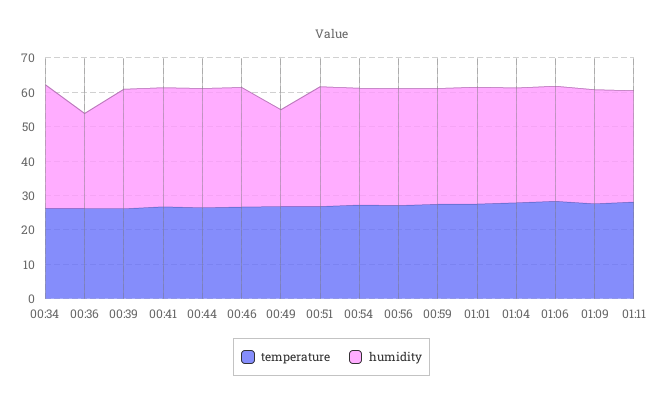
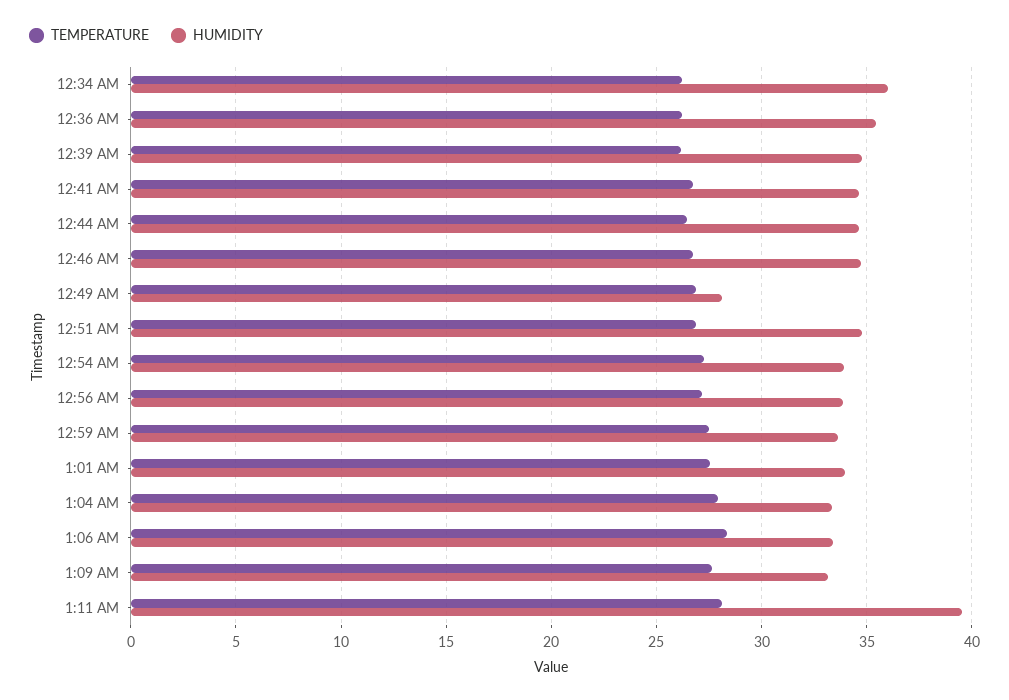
humidity, 00:36: 27.5 -> 35.5
humidity, 01:11: 32.5 -> 39.5

